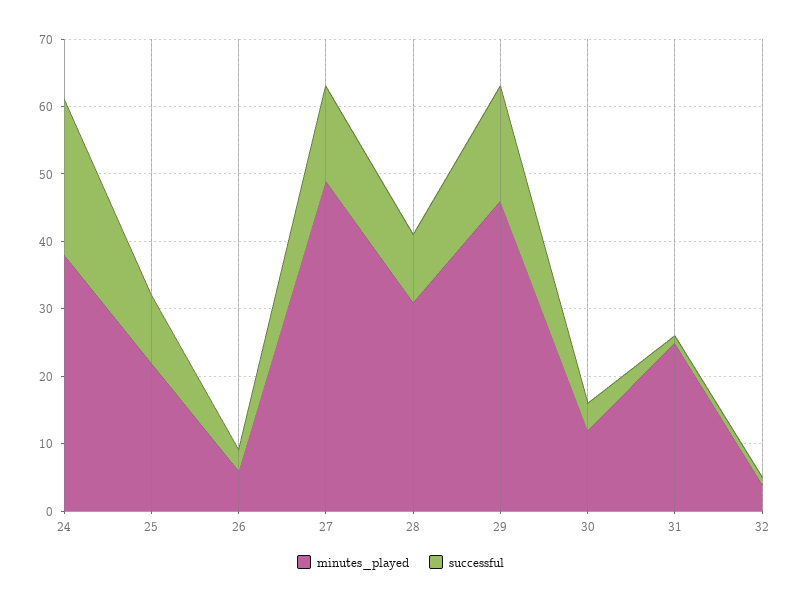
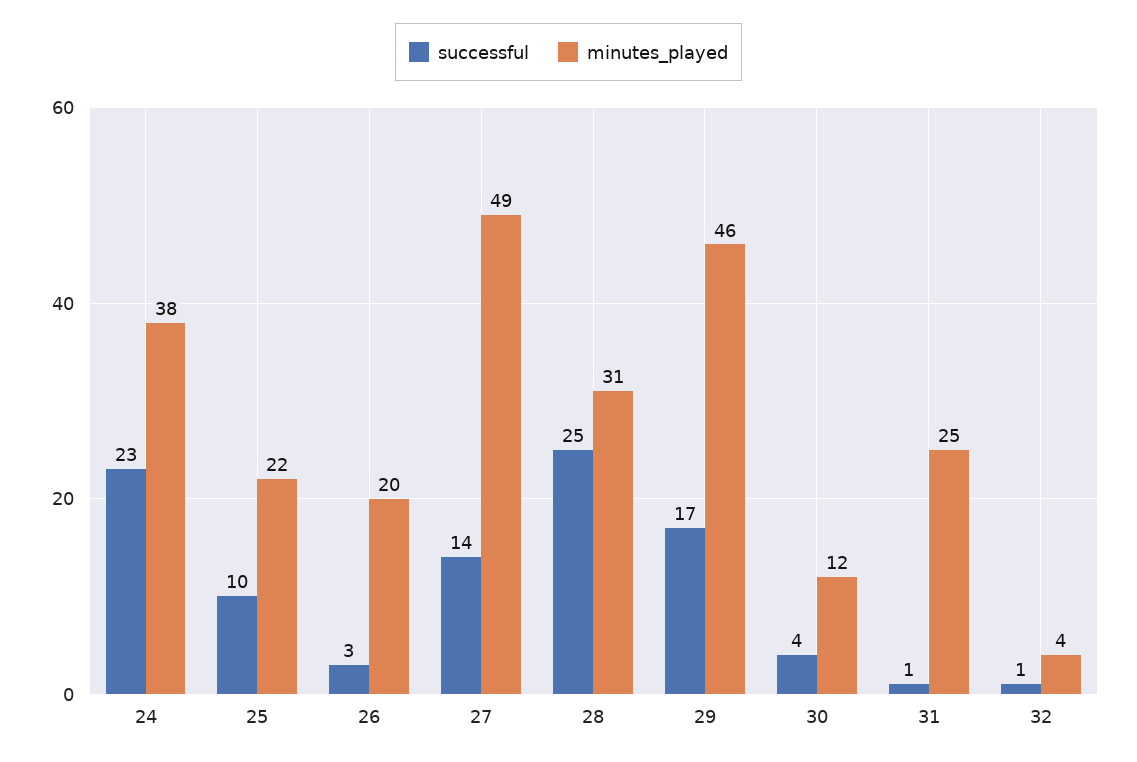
minutes_played, 26: 5 -> 20
successful, 28: 10 -> 25

